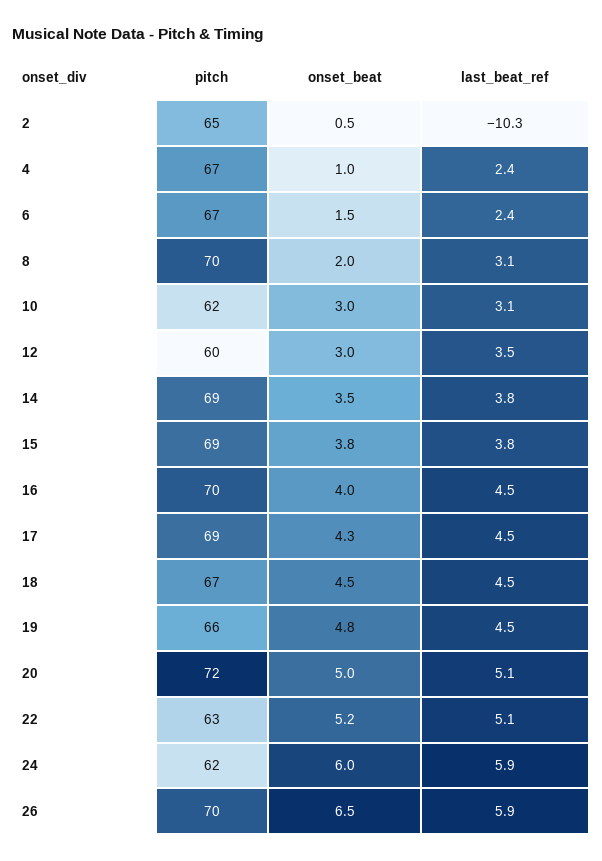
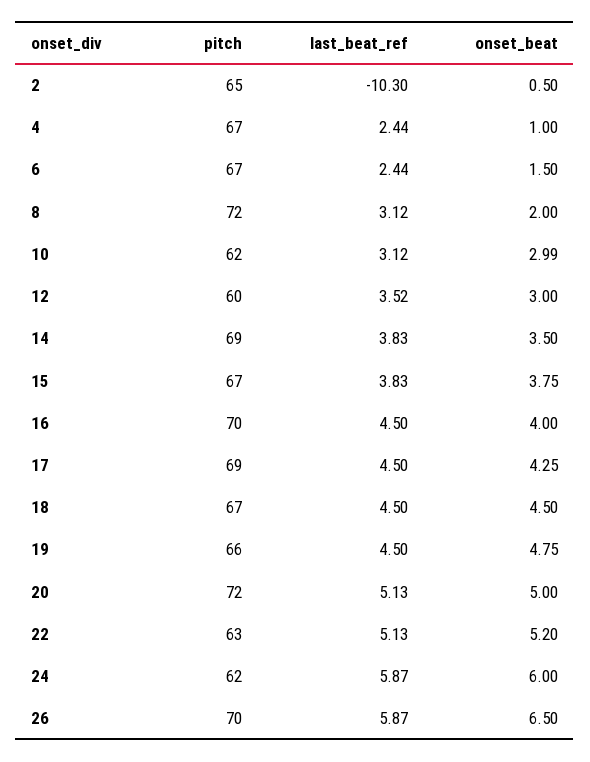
pitch, 8: 70 -> 72
pitch, 15: 69 -> 67

